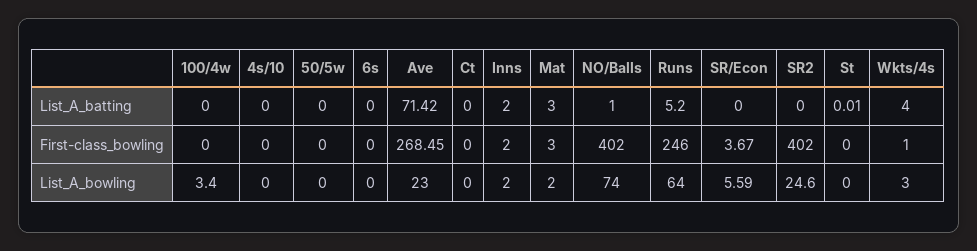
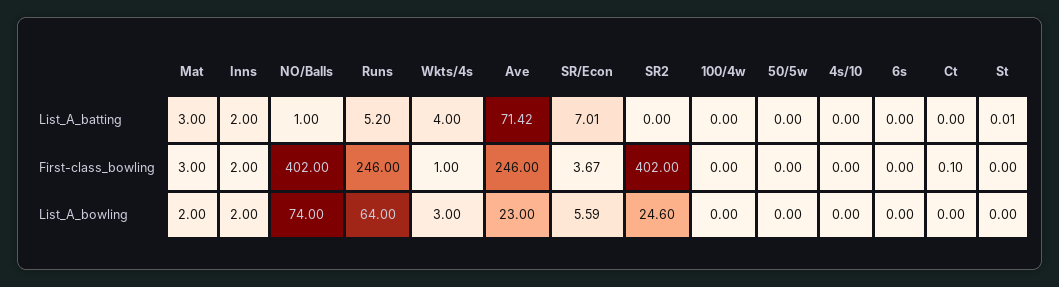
SR/Econ, List_A_batting: 0 -> 7.01
Ave, First-class_bowling: 268.45 -> 246
Ct, First-class_bowling: 0 -> 0.1
100/4w, List_A_bowling: 3.4 -> 0

